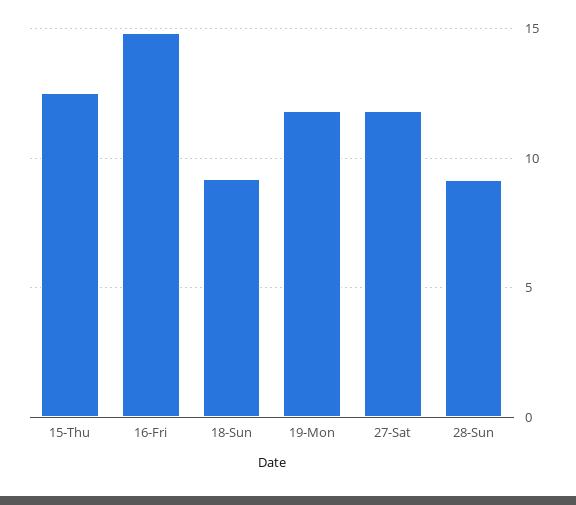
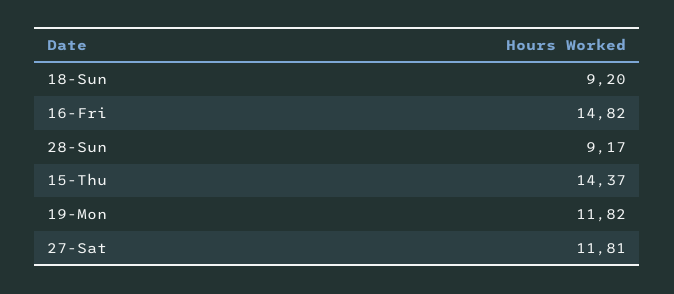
15-Thu: 12.5 -> 14.37

